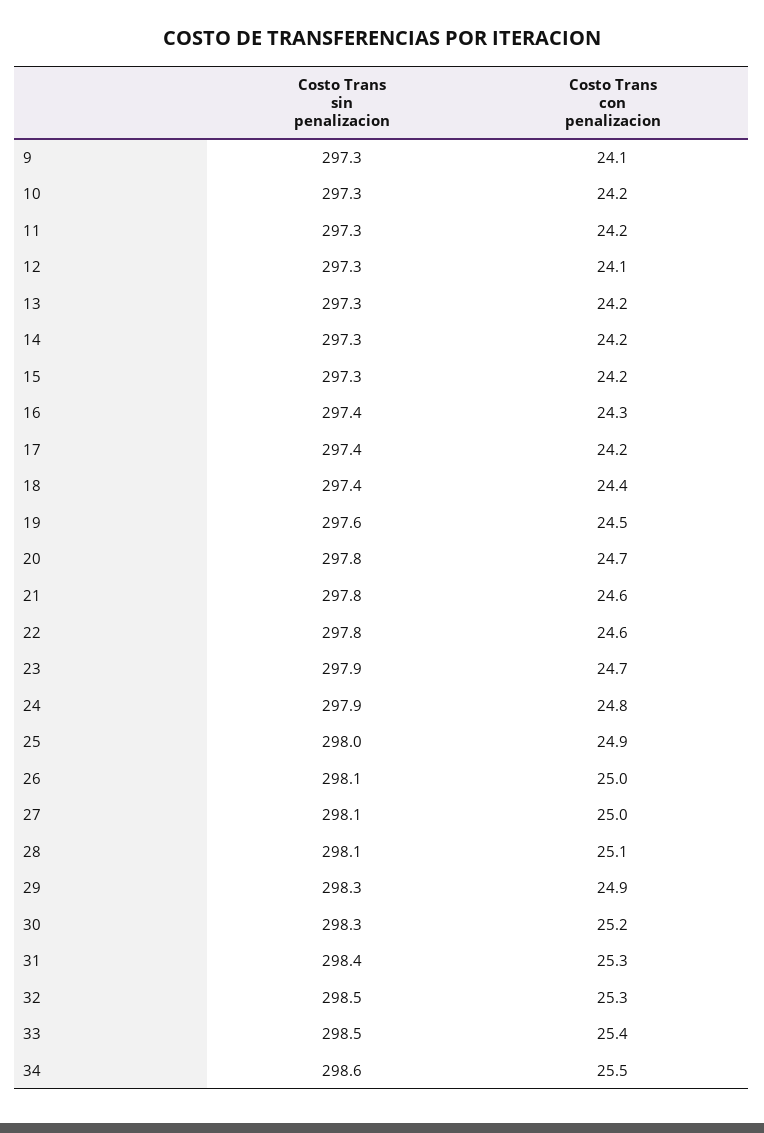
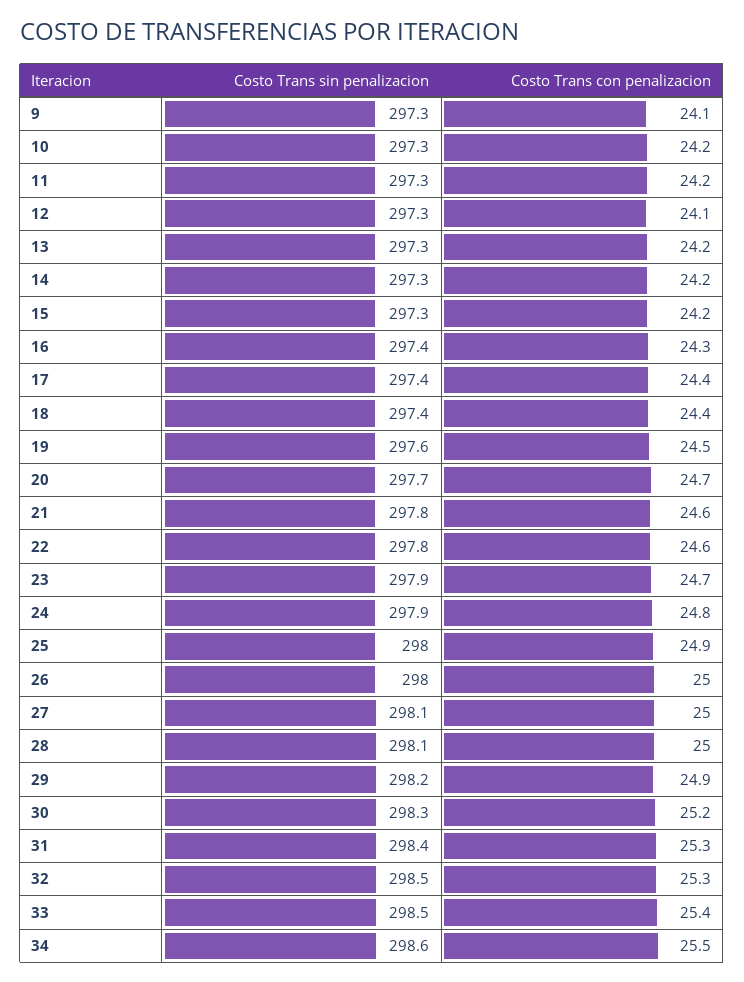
Costo Trans con penalizacion, 17: 24.2 -> 24.4
Costo Trans sin penalizacion, 20: 297.8 -> 297.7
Costo Trans sin penalizacion, 26: 298.1 -> 298
Costo Trans con penalizacion, 28: 25.1 -> 25
Costo Trans sin penalizacion, 29: 298.3 -> 298.2

